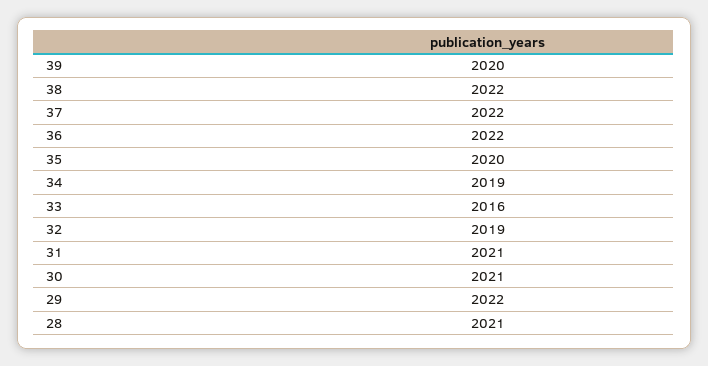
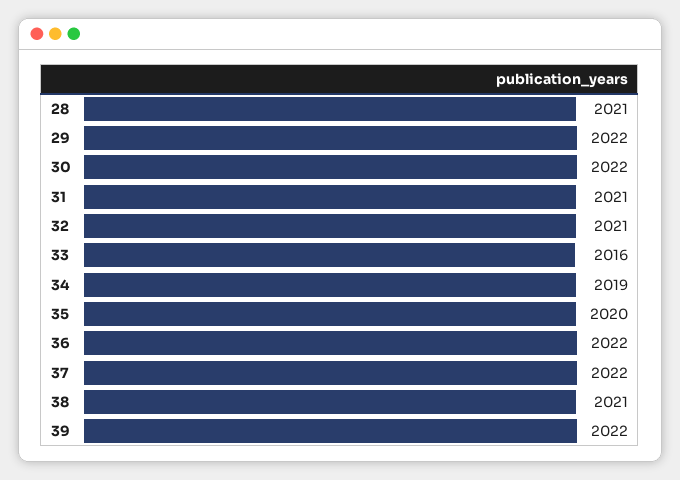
39: 2020 -> 2022
38: 2022 -> 2021
32: 2019 -> 2021
30: 2021 -> 2022

